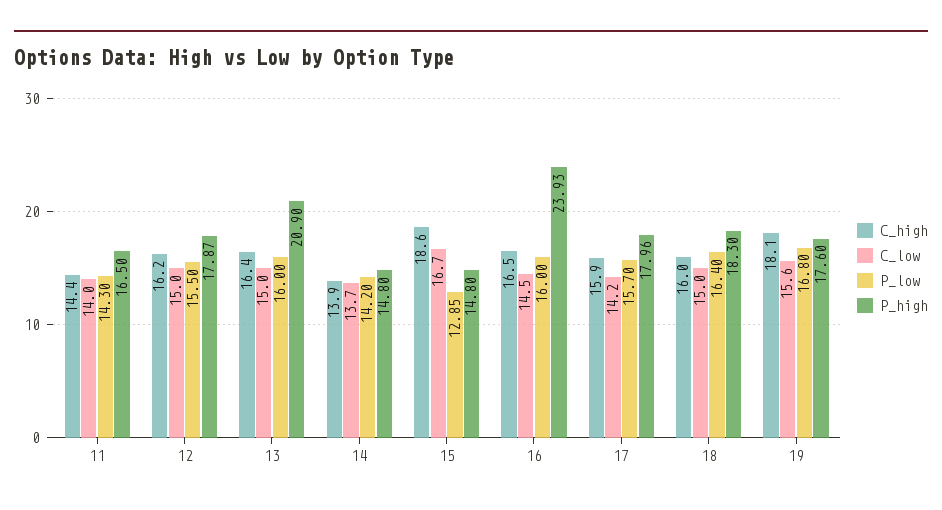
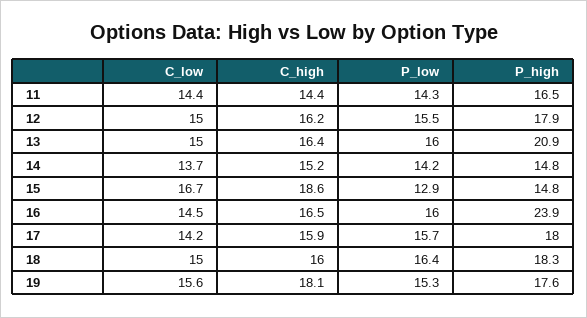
C_low, 11: 14 -> 14.4
C_high, 14: 13.9 -> 15.2
P_low, 19: 16.8 -> 15.3

